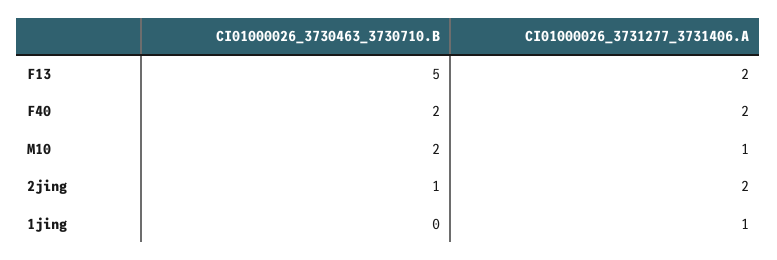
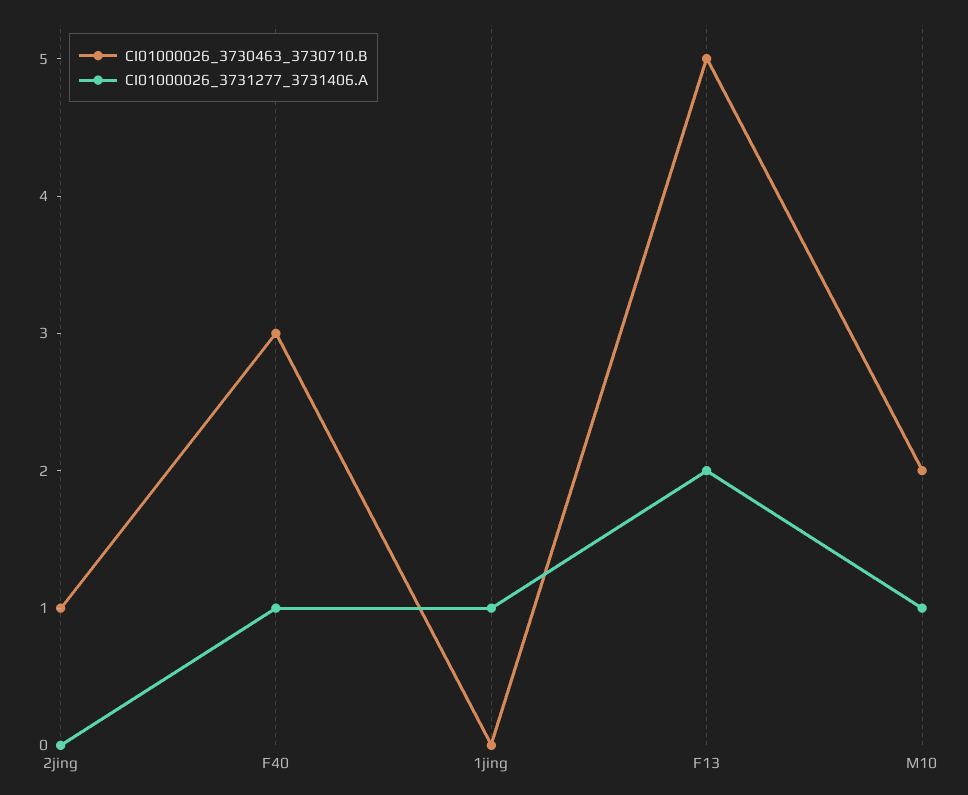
CI01000026_3730463_3730710.B, F40: 2 -> 3
CI01000026_3731277_3731406.A, F40: 2 -> 1
CI01000026_3731277_3731406.A, 2jing: 2 -> 0

